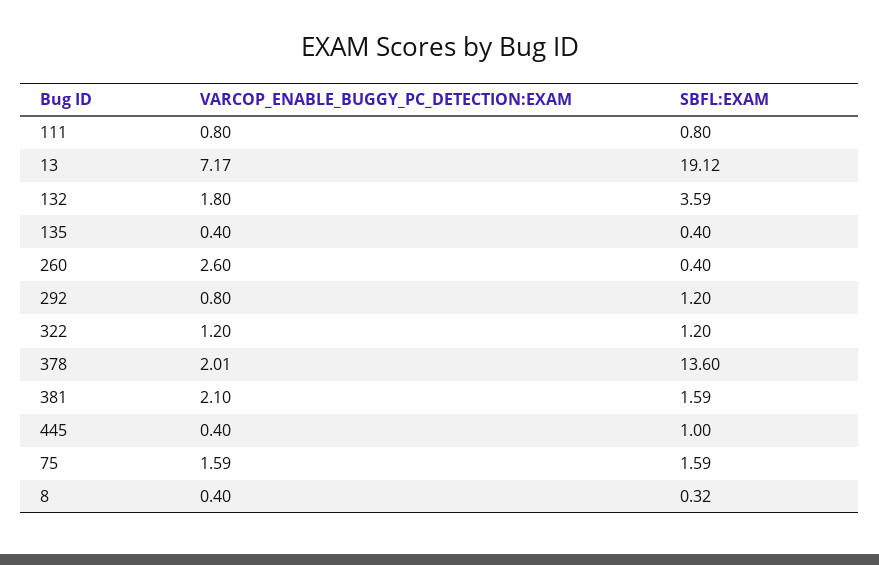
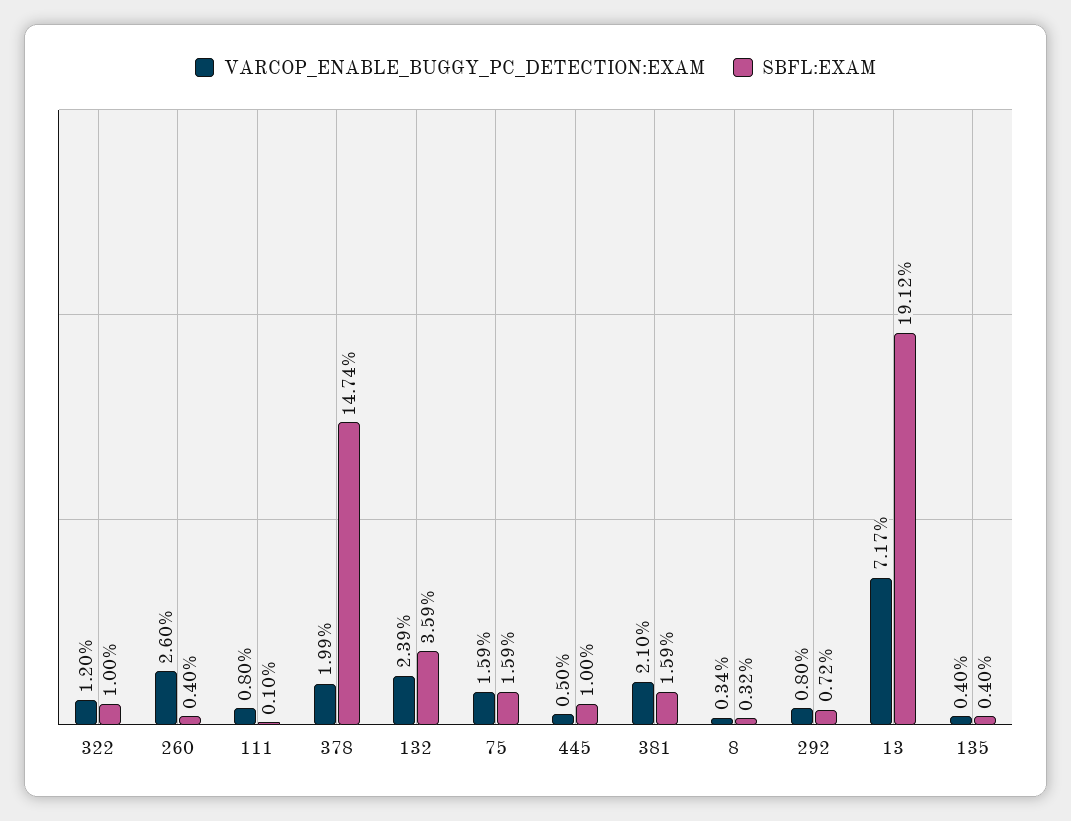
SBFL:EXAM, 111: 0.8 -> 0.1
VARCOP_ENABLE_BUGGY_PC_DETECTION:EXAM, 132: 1.8 -> 2.39
SBFL:EXAM, 292: 1.2 -> 0.72
SBFL:EXAM, 322: 1.2 -> 1
VARCOP_ENABLE_BUGGY_PC_DETECTION:EXAM, 378: 2.01 -> 1.99
SBFL:EXAM, 378: 13.6 -> 14.74
VARCOP_ENABLE_BUGGY_PC_DETECTION:EXAM, 445: 0.4 -> 0.5
VARCOP_ENABLE_BUGGY_PC_DETECTION:EXAM, 8: 0.4 -> 0.34

